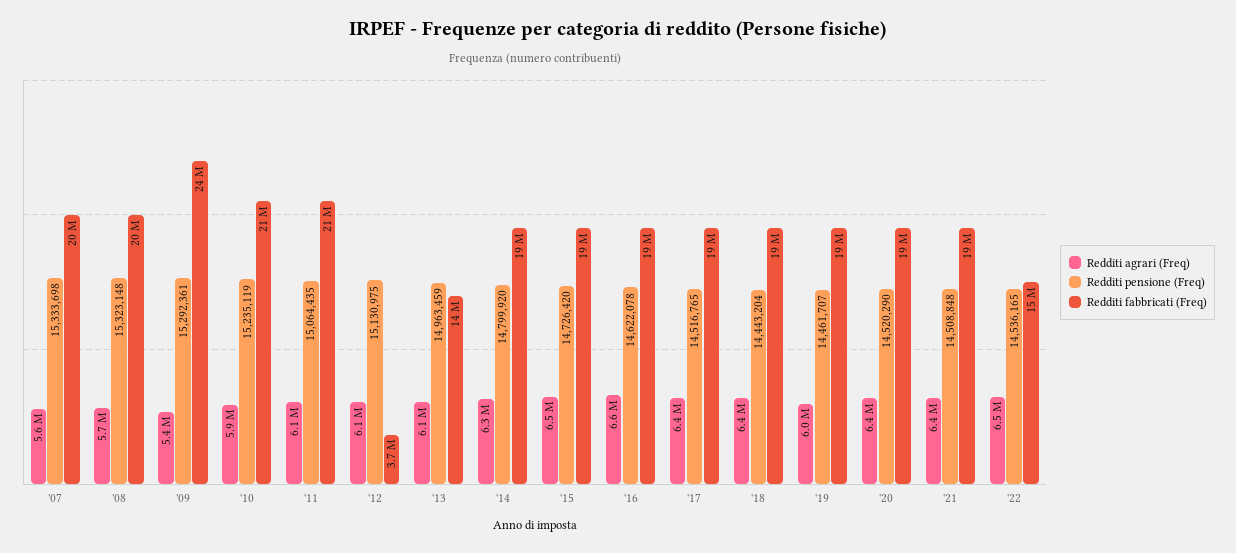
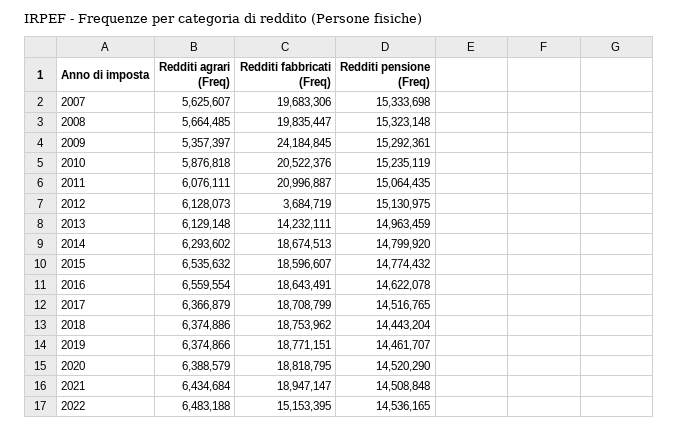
Redditi pensione (Freq), '15: 14726420 -> 14774432
Redditi agrari (Freq), '19: 6000000 -> 6374866

